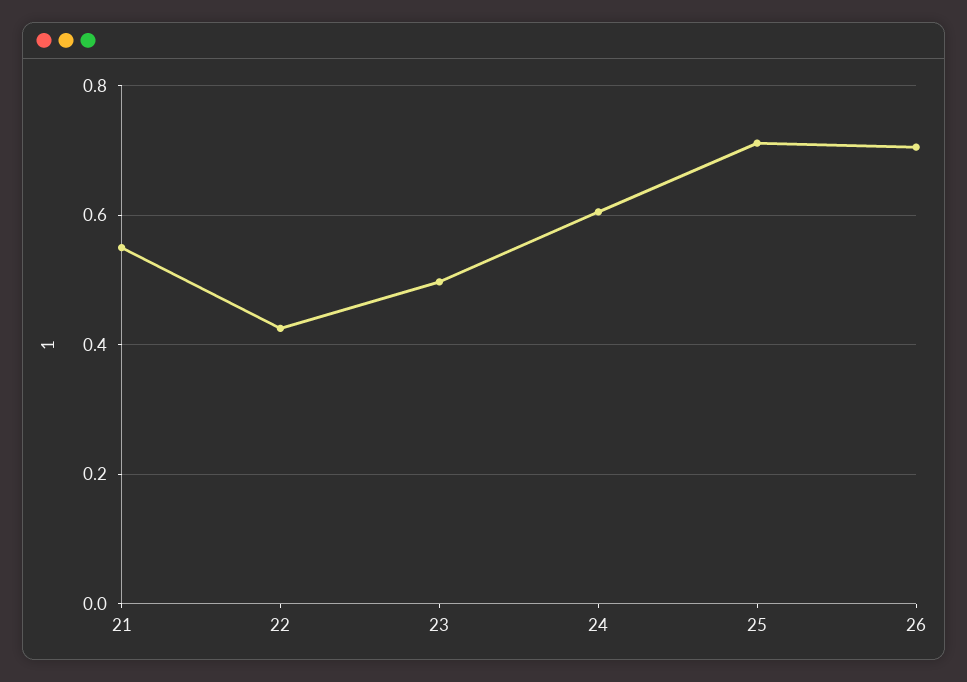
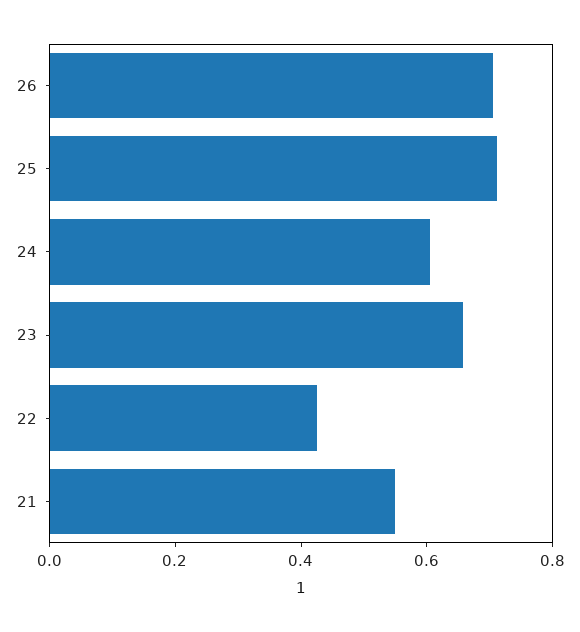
23: 0.5 -> 0.65

